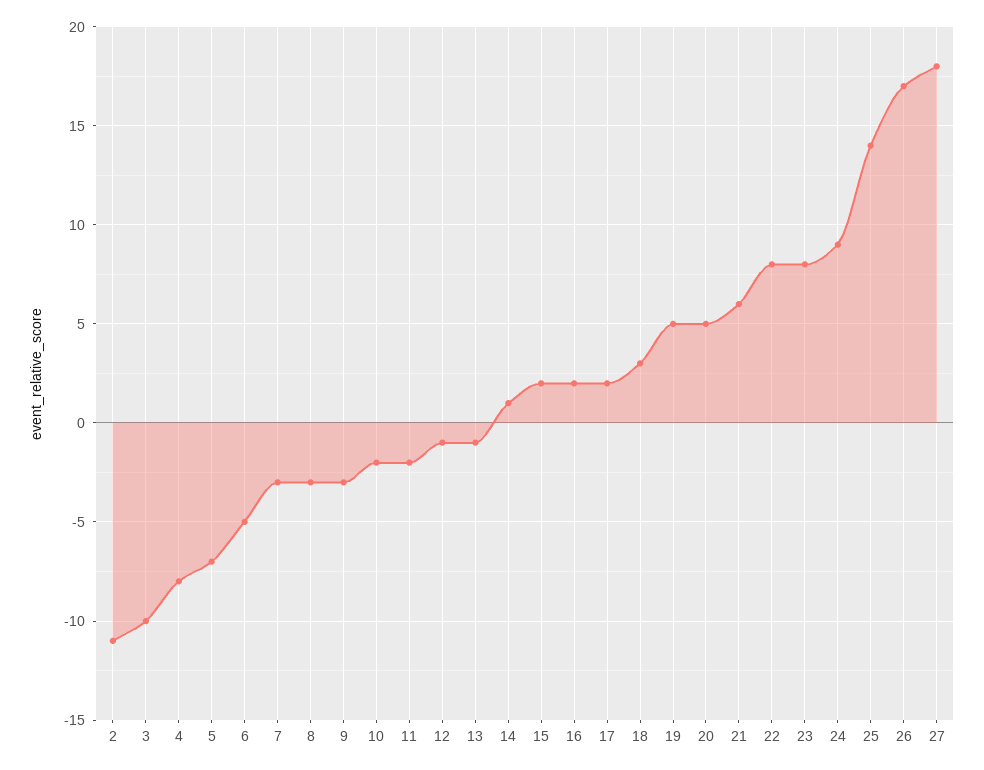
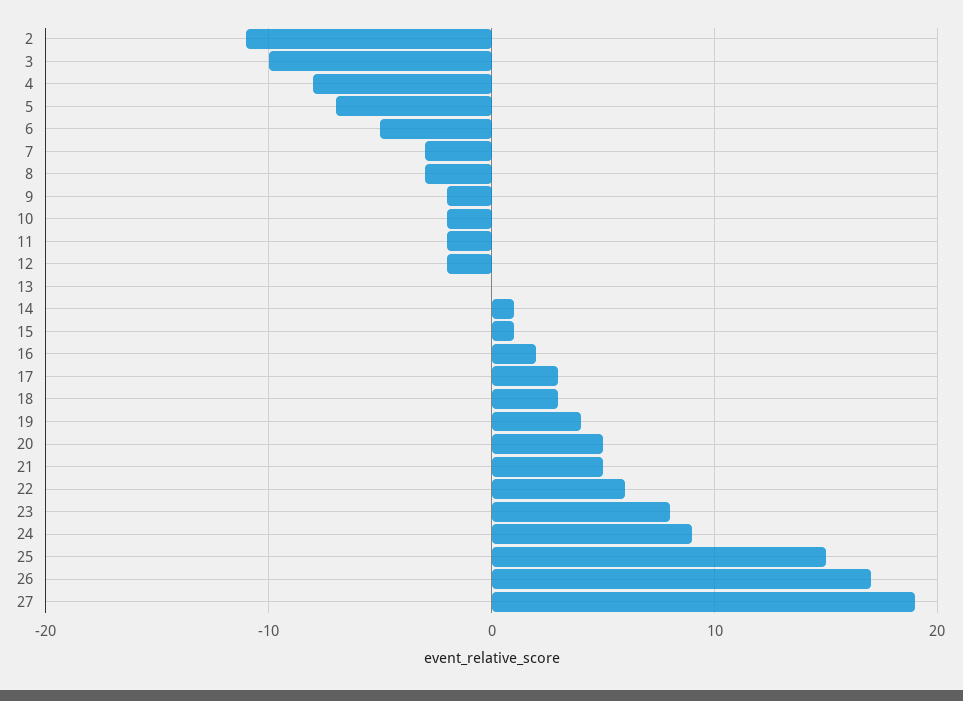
9: -3 -> -2
12: -1 -> -2
13: -1 -> 0
15: 2 -> 1
17: 2 -> 3
19: 5 -> 4
21: 6 -> 5
22: 8 -> 6
25: 14 -> 15
27: 18 -> 19

